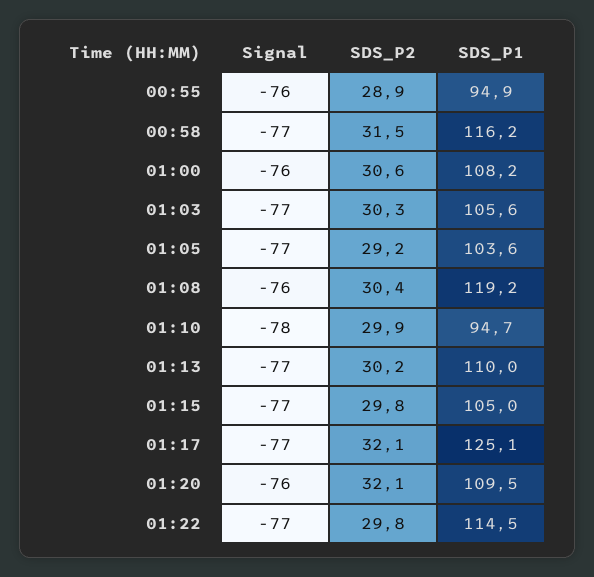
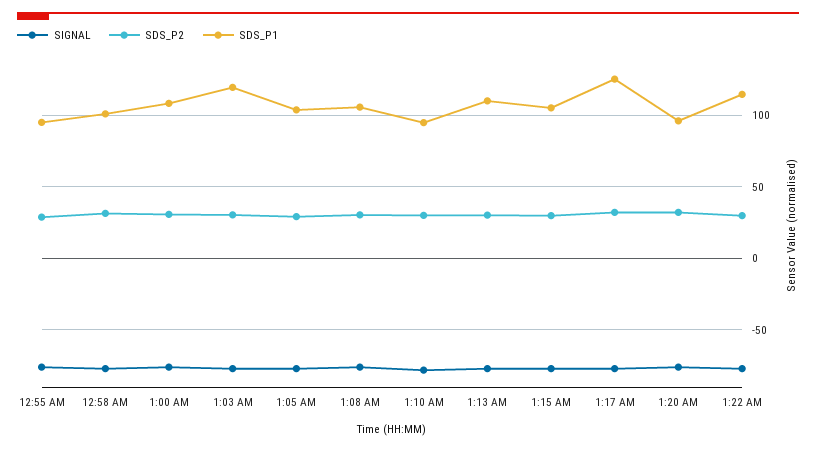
SDS_P1, 00:58: 116.2 -> 100
SDS_P1, 01:03: 105.6 -> 120
SDS_P1, 01:08: 119.2 -> 105
SDS_P1, 01:20: 109.5 -> 95

